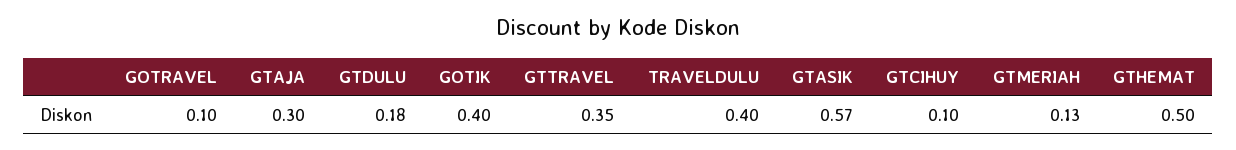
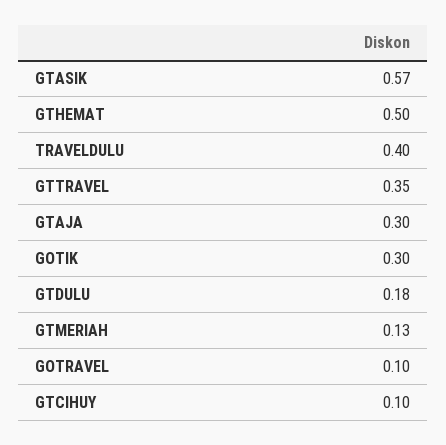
GOTIK: 0.4 -> 0.3

